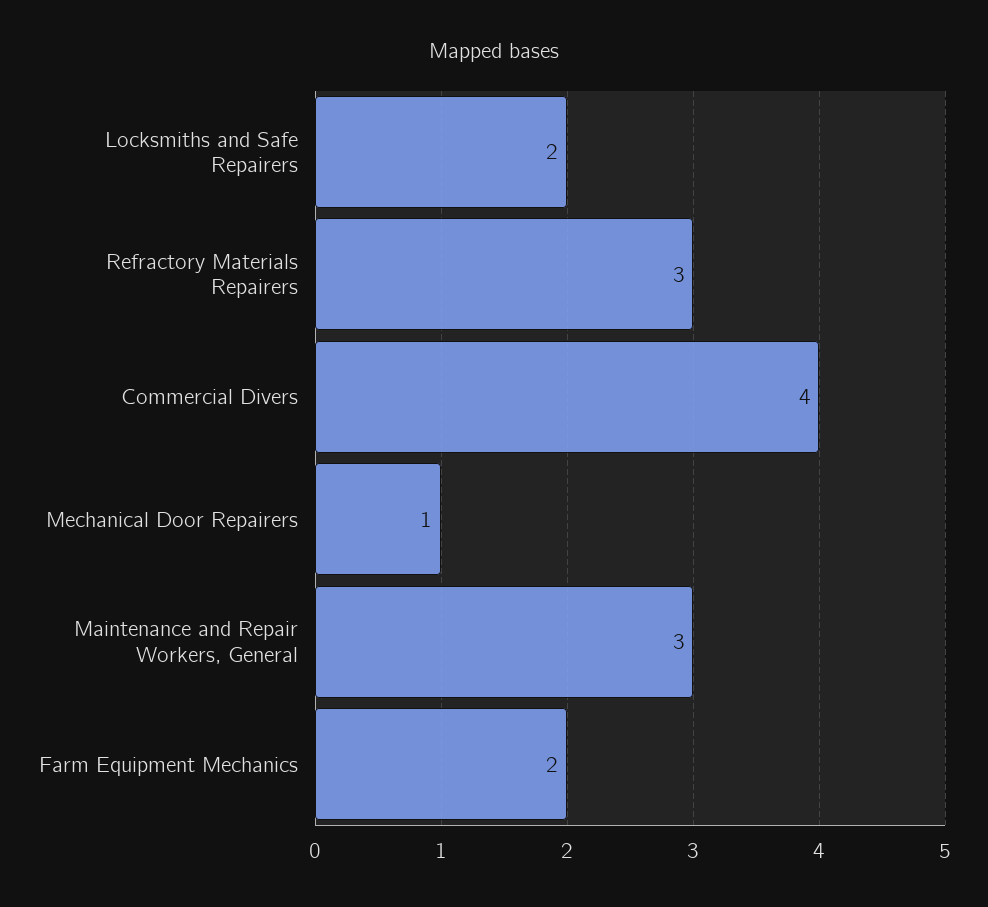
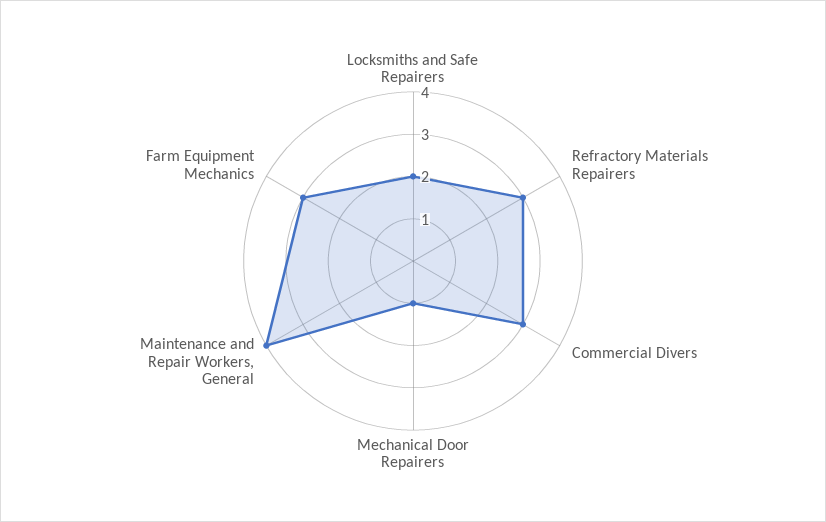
Commercial Divers: 4 -> 3
Maintenance and Repair Workers, General: 3 -> 4
Farm Equipment Mechanics: 2 -> 3

